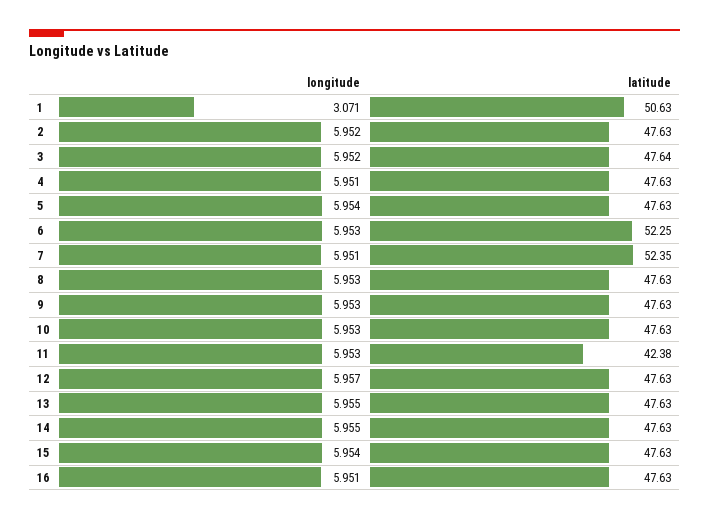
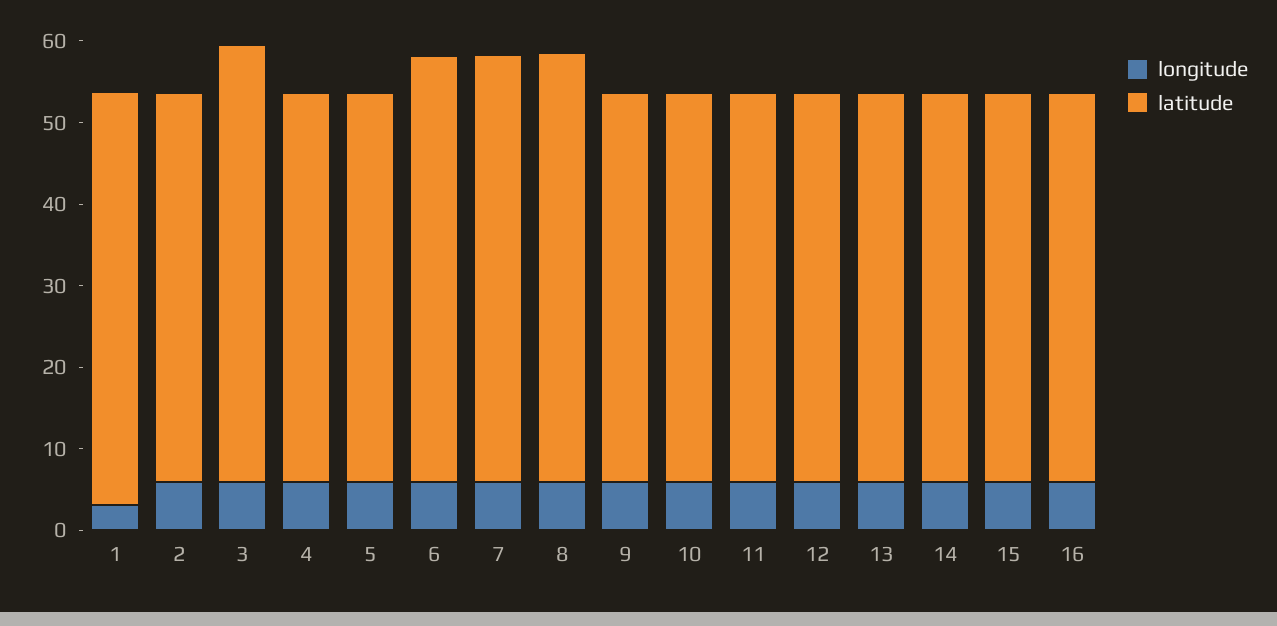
latitude, 3: 47.64 -> 54
latitude, 8: 47.63 -> 52
latitude, 11: 42.38 -> 48

